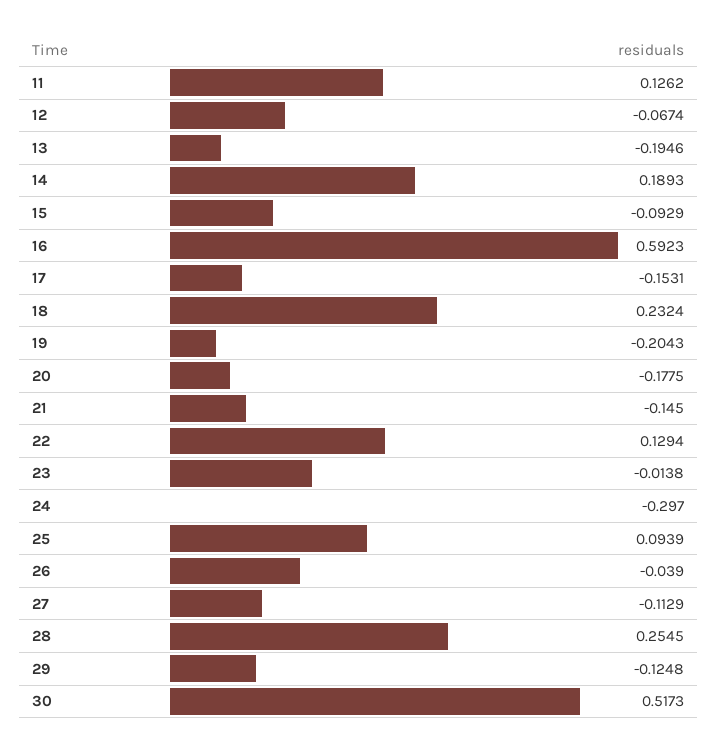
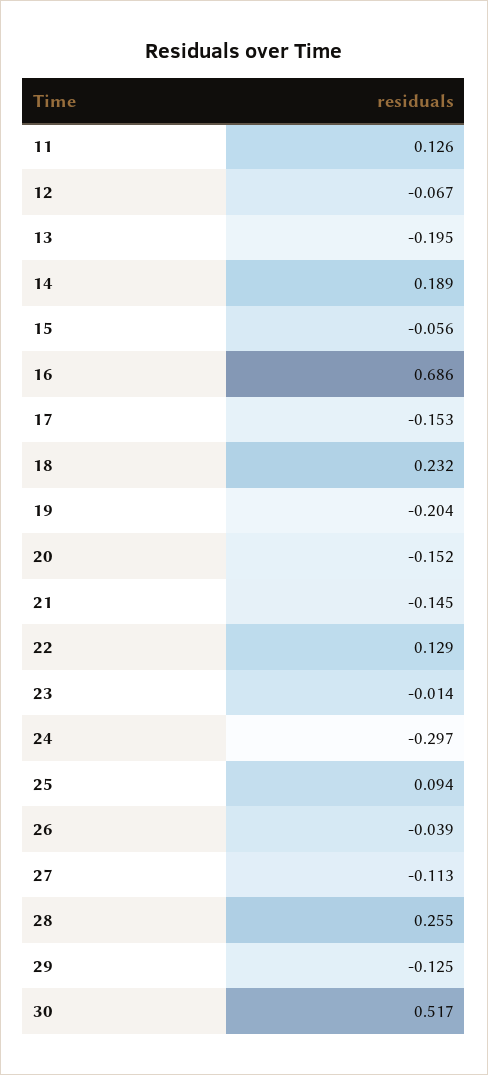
15: -0.0929 -> -0.056
16: 0.5923 -> 0.686
20: -0.1775 -> -0.152

